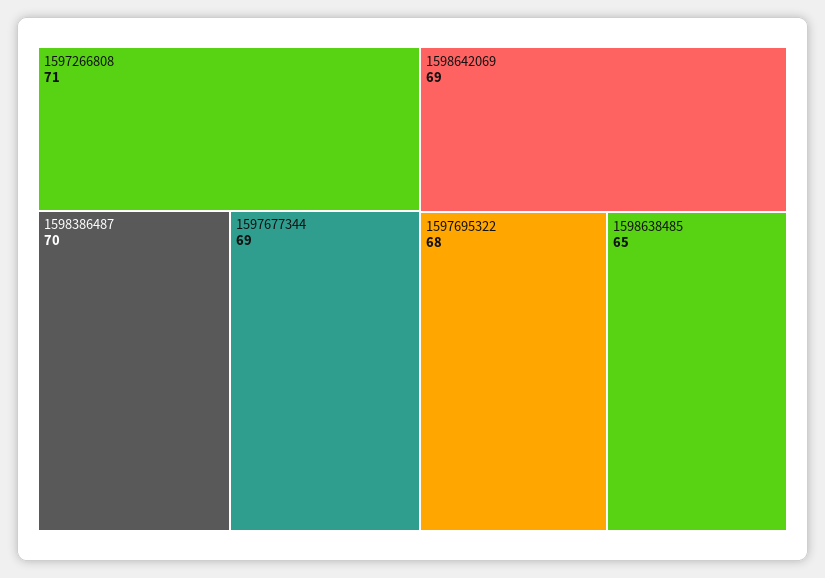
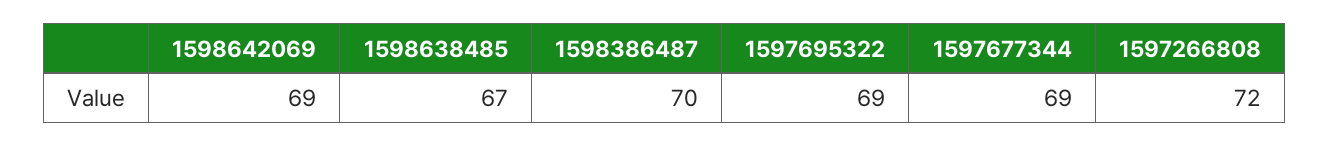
1597266808: 71 -> 72
1597695322: 68 -> 69
1598638485: 65 -> 67

